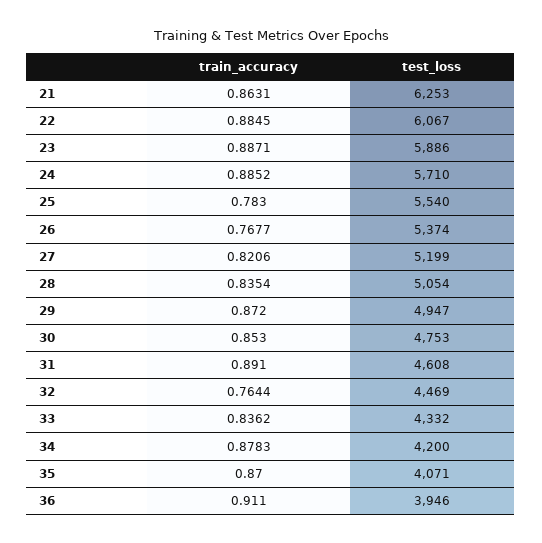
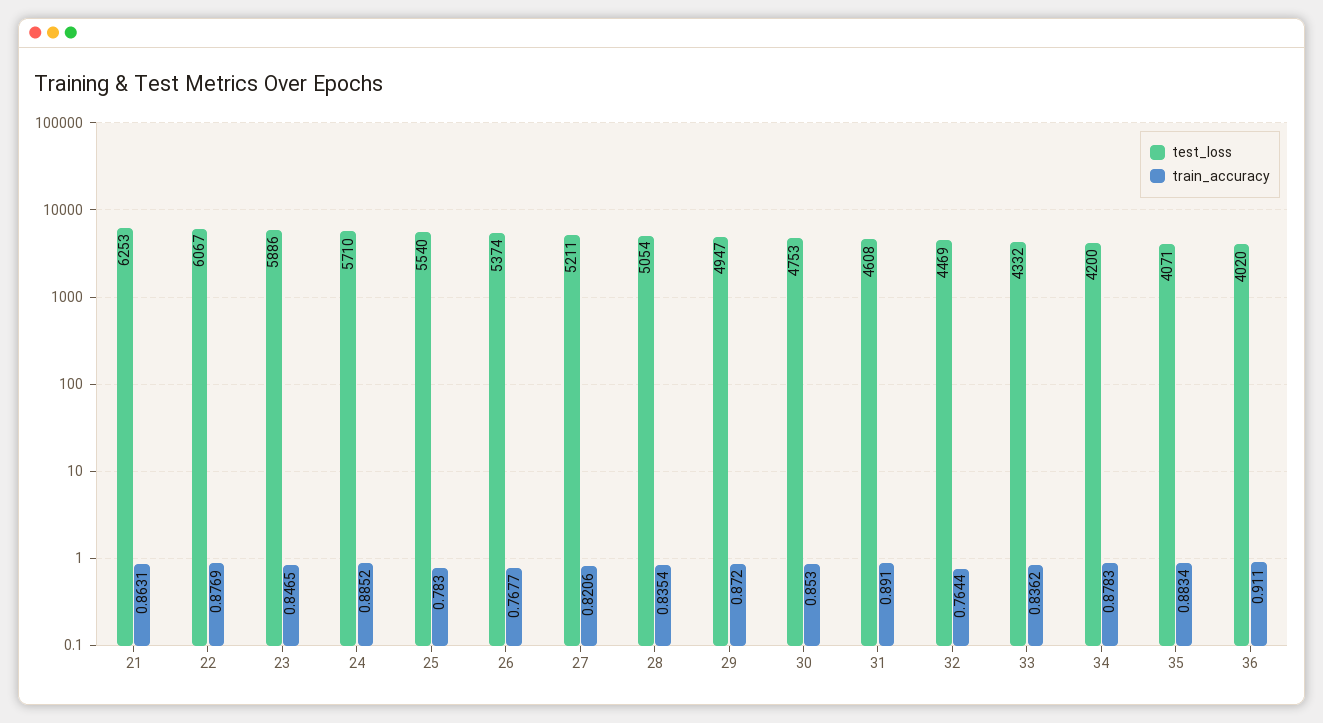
train_accuracy, 22: 0.8845 -> 0.8769
train_accuracy, 23: 0.8871 -> 0.8465
test_loss, 27: 5199 -> 5211
train_accuracy, 35: 0.87 -> 0.8834
test_loss, 36: 3946 -> 4020

